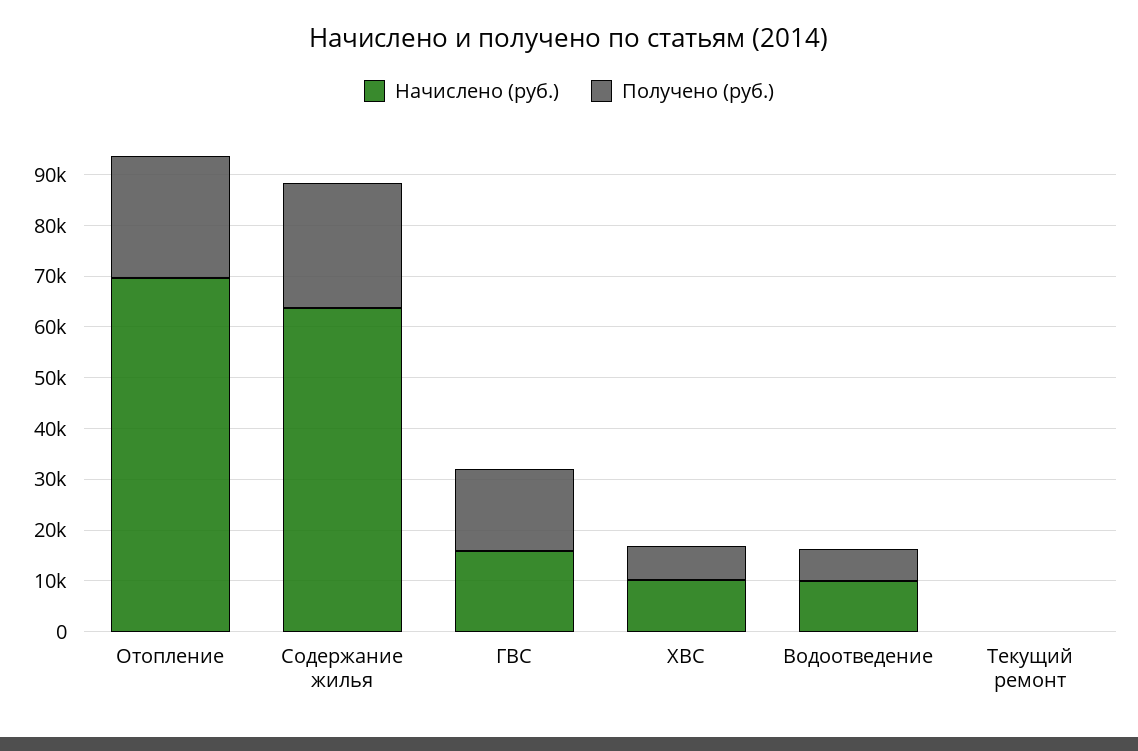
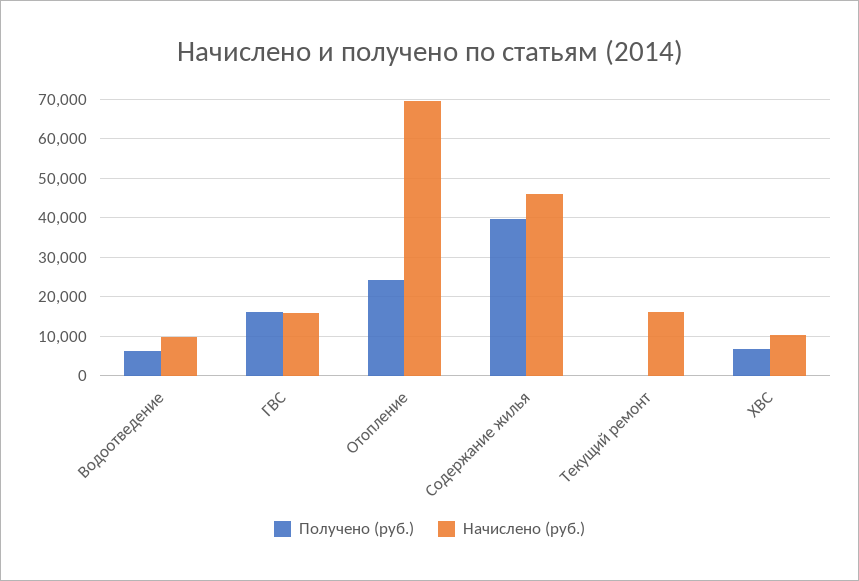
Начислено (руб.), Содержание жилья: 64000 -> 46000
Получено (руб.), Содержание жилья: 24000 -> 40000
Начислено (руб.), Текущий ремонт: 0 -> 16000

